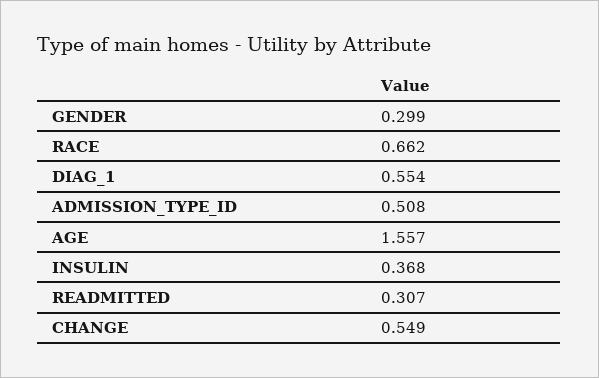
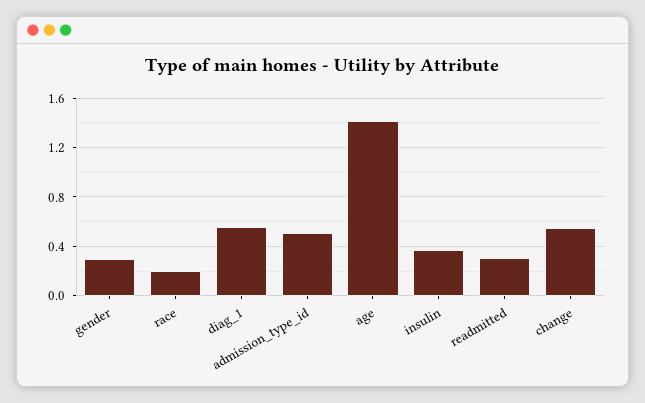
RACE: 0.662 -> 0.2
AGE: 1.557 -> 1.4

